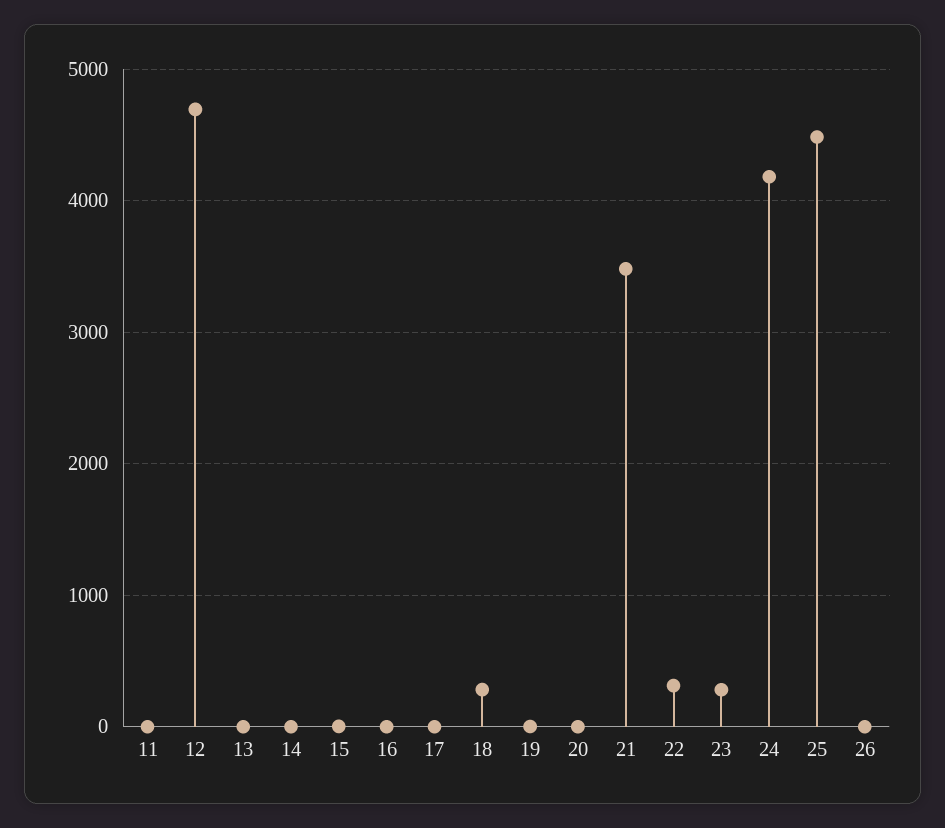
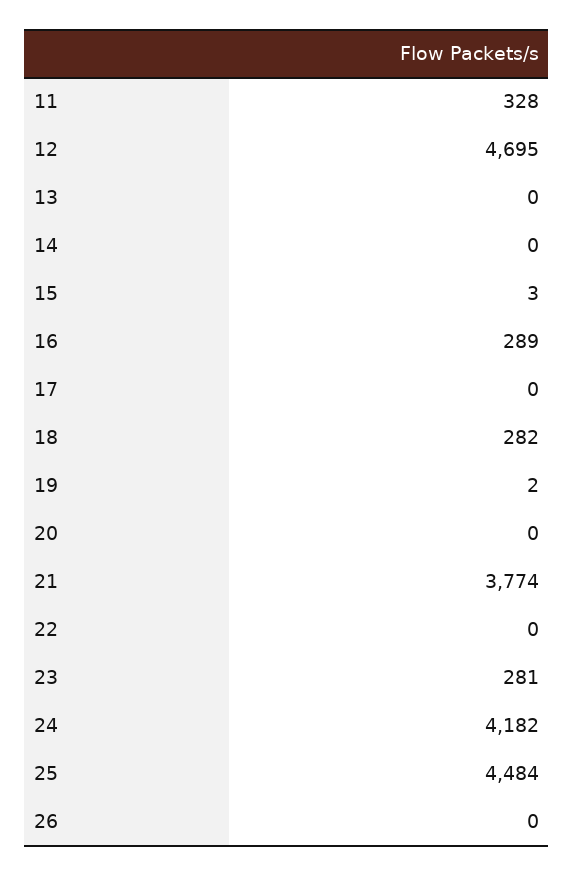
11: 0 -> 328
16: 0 -> 289
21: 3500 -> 3774
22: 300 -> 0

